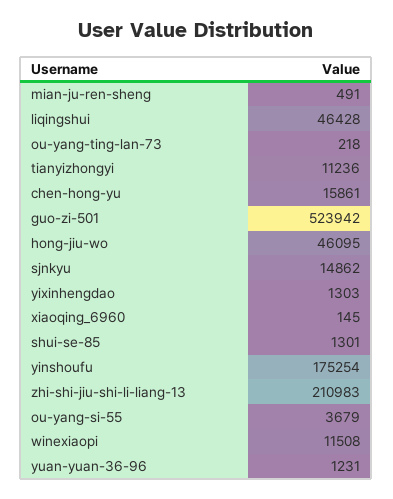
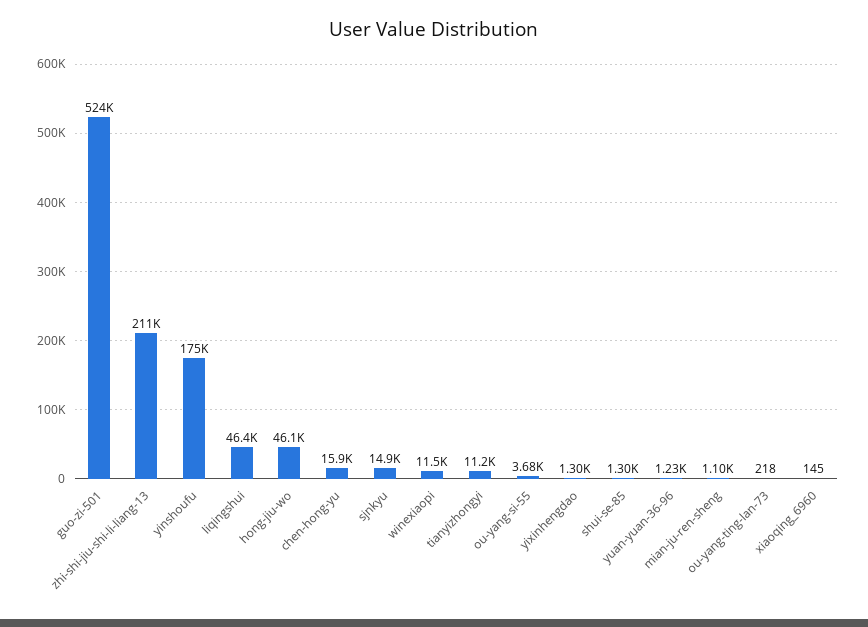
mian-ju-ren-sheng: 491 -> 1100

